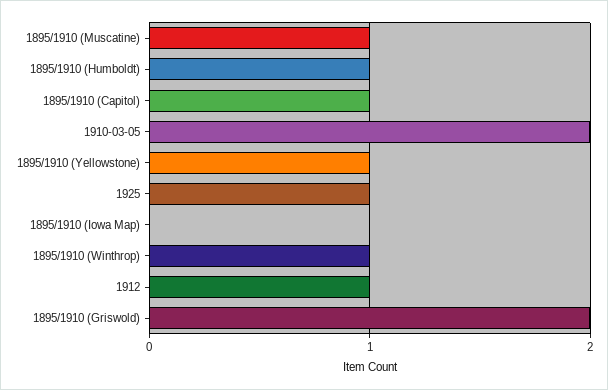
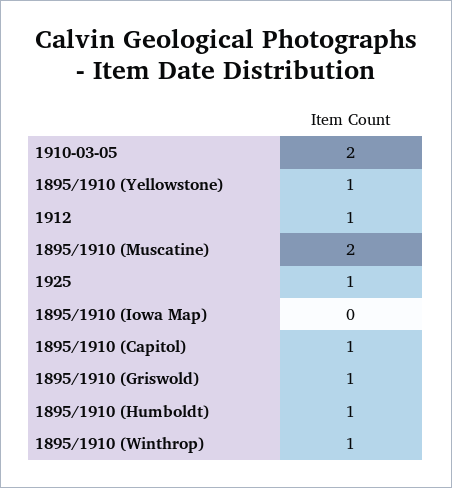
1895/1910 (Muscatine): 1 -> 2
1895/1910 (Griswold): 2 -> 1

